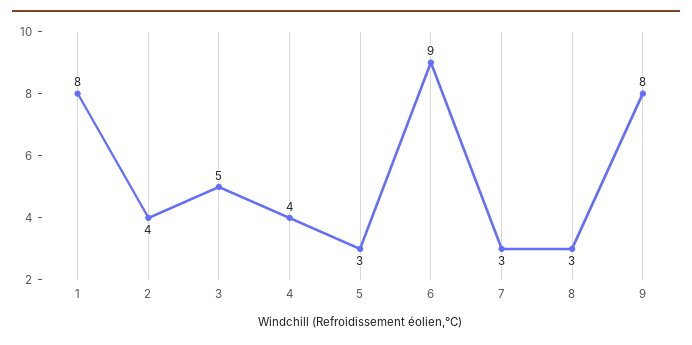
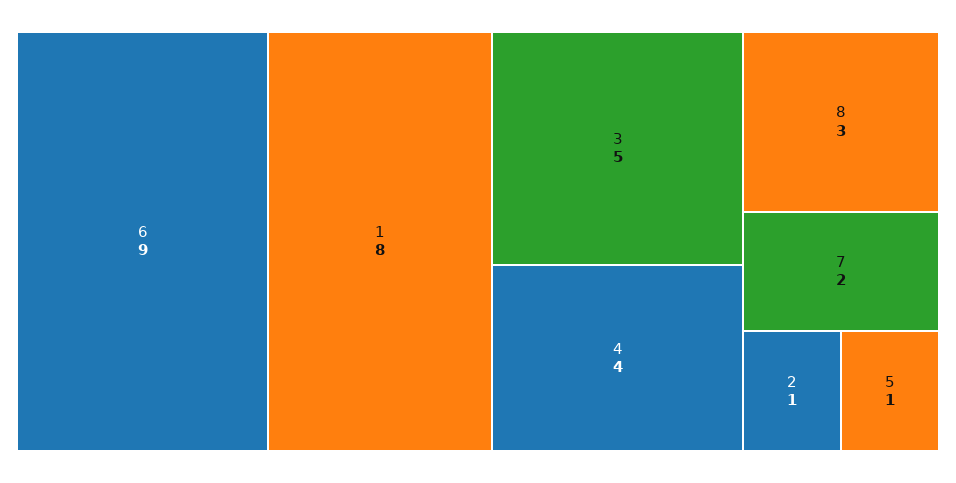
2: 4 -> 1
5: 3 -> 1
7: 3 -> 2
9: 8 -> none

